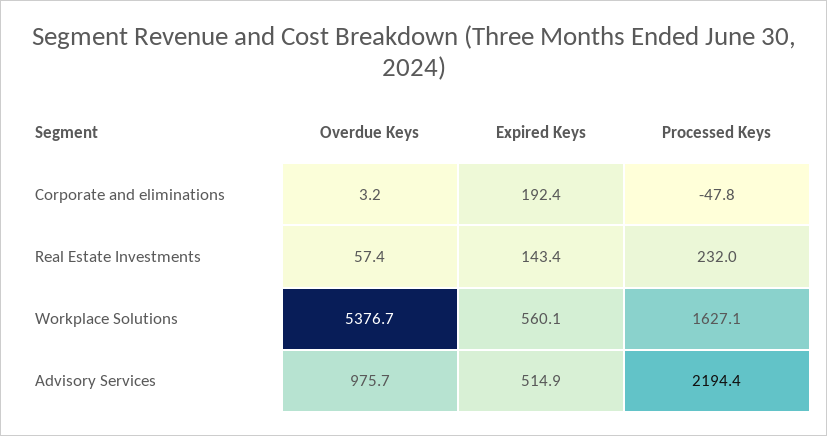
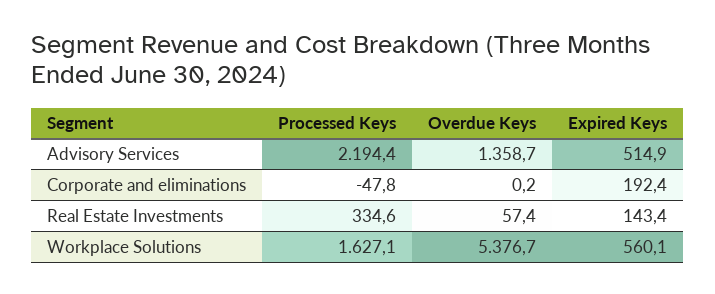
Overdue Keys, Corporate and eliminations: 3.2 -> 0.2
Processed Keys, Real Estate Investments: 232 -> 334.6
Overdue Keys, Advisory Services: 975.7 -> 1358.7

